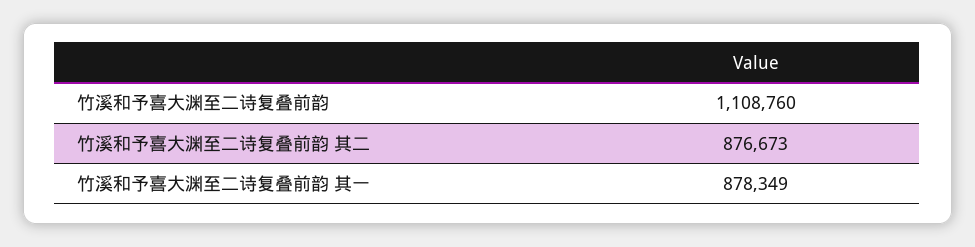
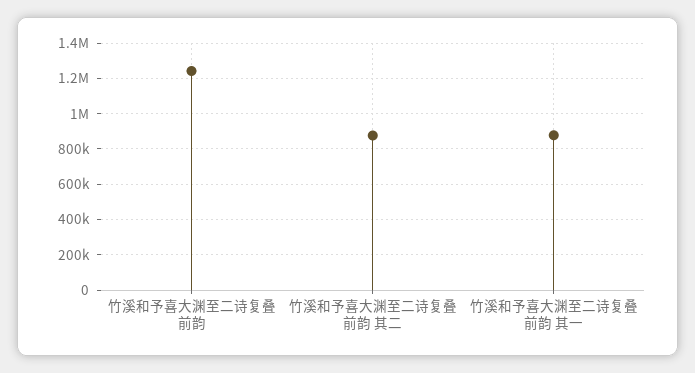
竹溪和予喜大渊至二诗复叠前韵: 1108760 -> 1250000

